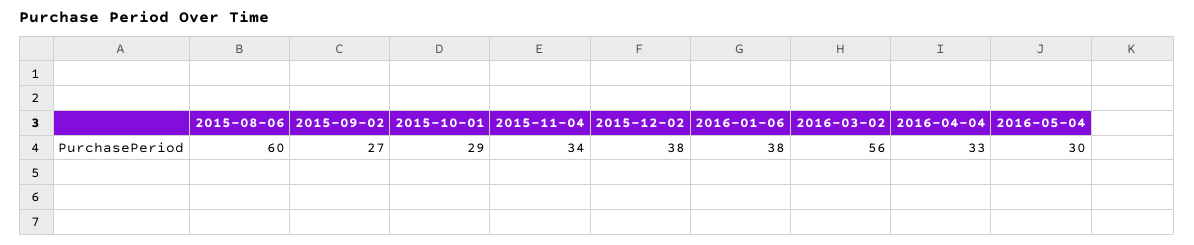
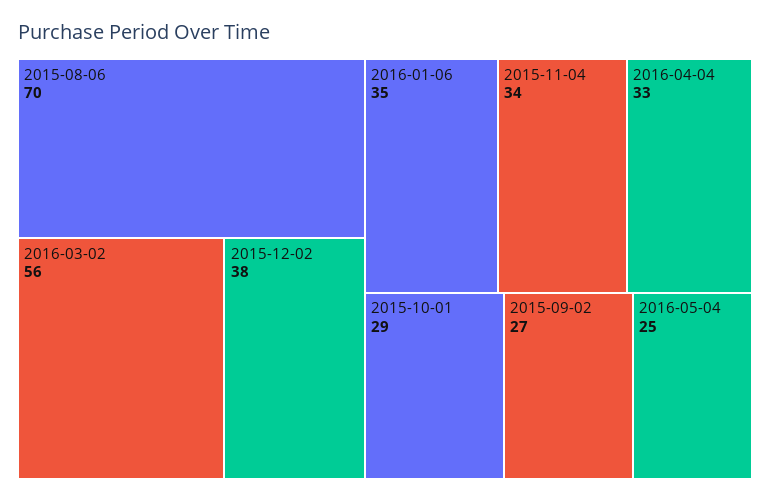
2015-08-06: 60 -> 70
2016-01-06: 38 -> 35
2016-05-04: 30 -> 25

